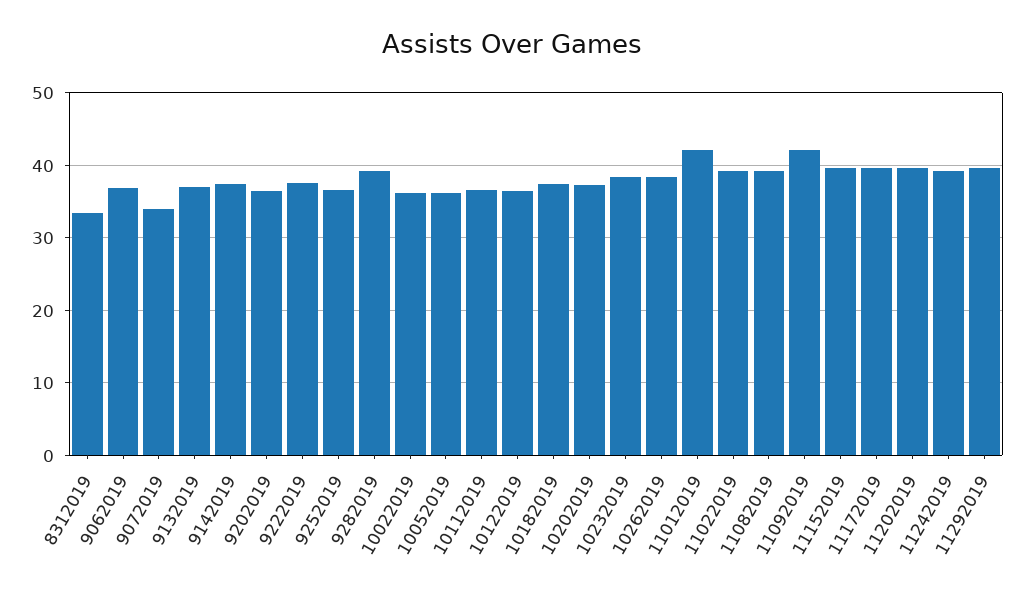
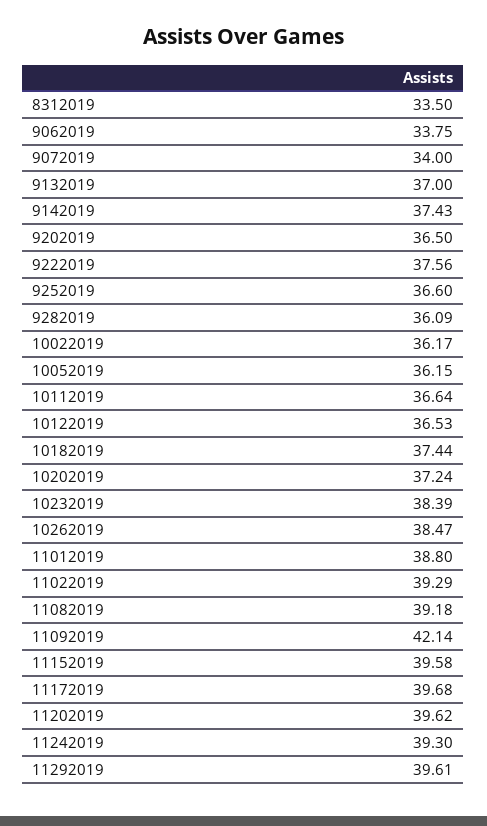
9062019: 37 -> 33.75
9282019: 39 -> 36.09
11012019: 42 -> 38.8

